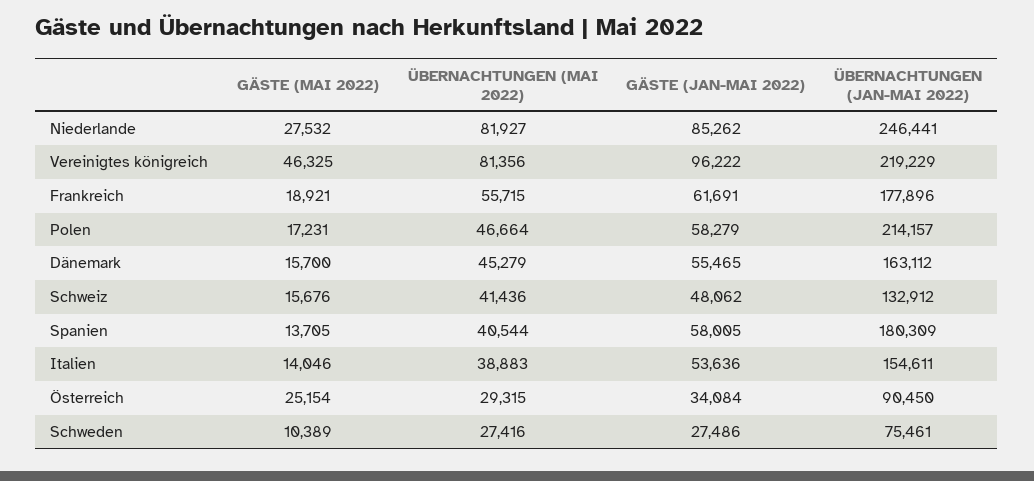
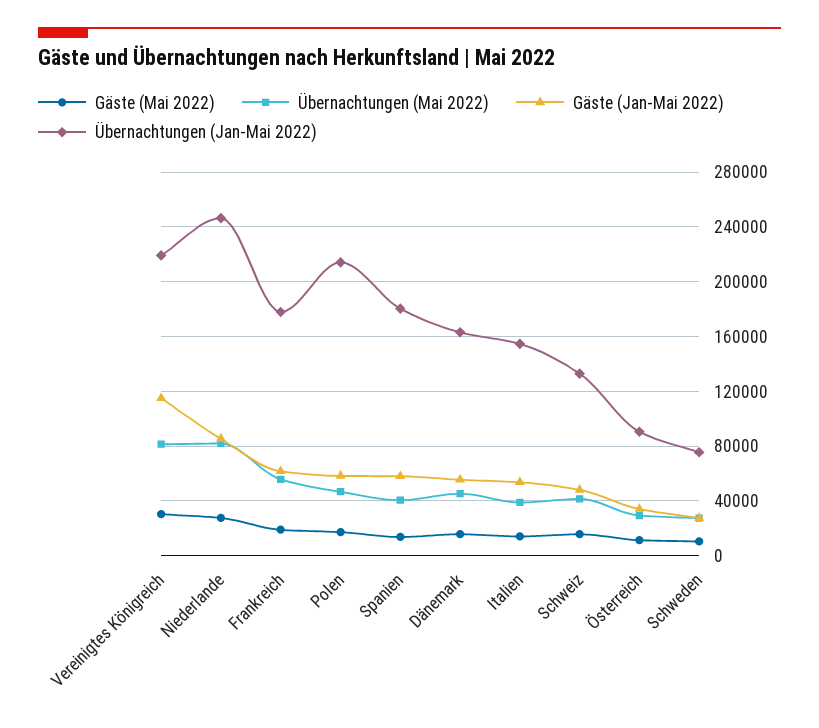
GÄSTE (MAI 2022), Vereinigtes königreich: 46325 -> 30000
GÄSTE (JAN-MAI 2022), Vereinigtes königreich: 96222 -> 115000
GÄSTE (MAI 2022), Österreich: 25154 -> 10000

